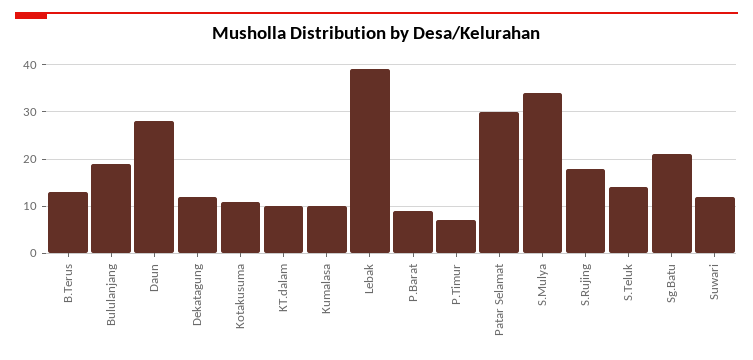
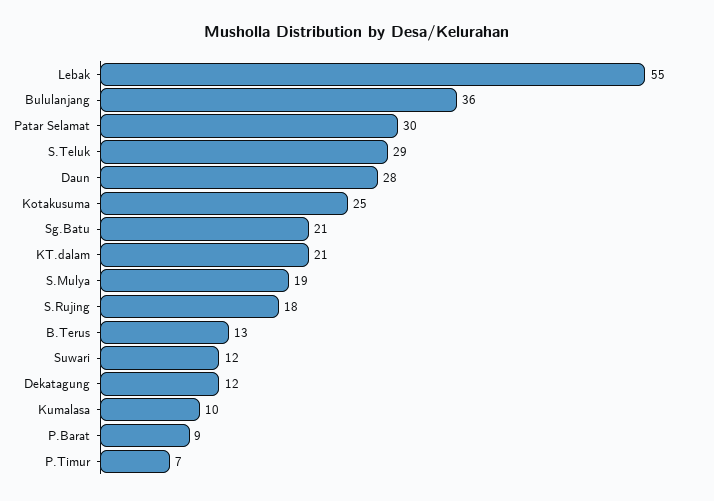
Bululanjang: 20 -> 36
Kotakusuma: 10 -> 25
KT.dalam: 10 -> 21
Lebak: 40 -> 55
S.Mulya: 35 -> 19
S.Teluk: 15 -> 29

